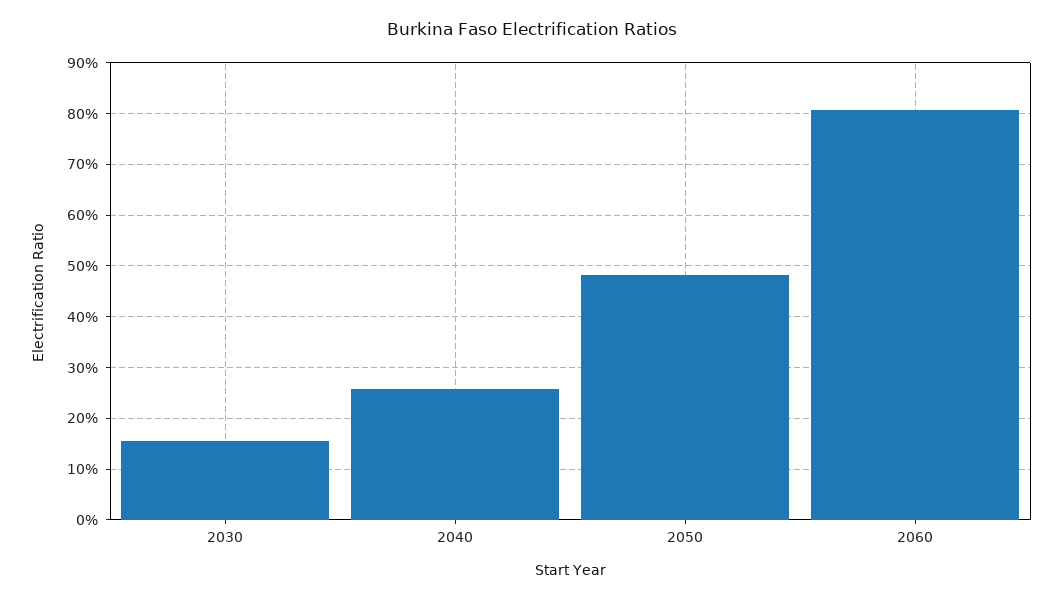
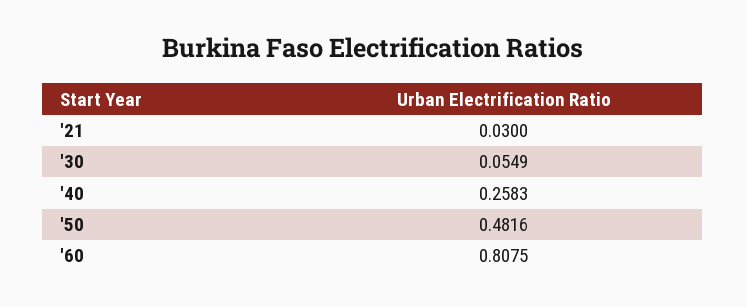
2030: 0.16 -> 0.0549
'21: none -> 0.03

